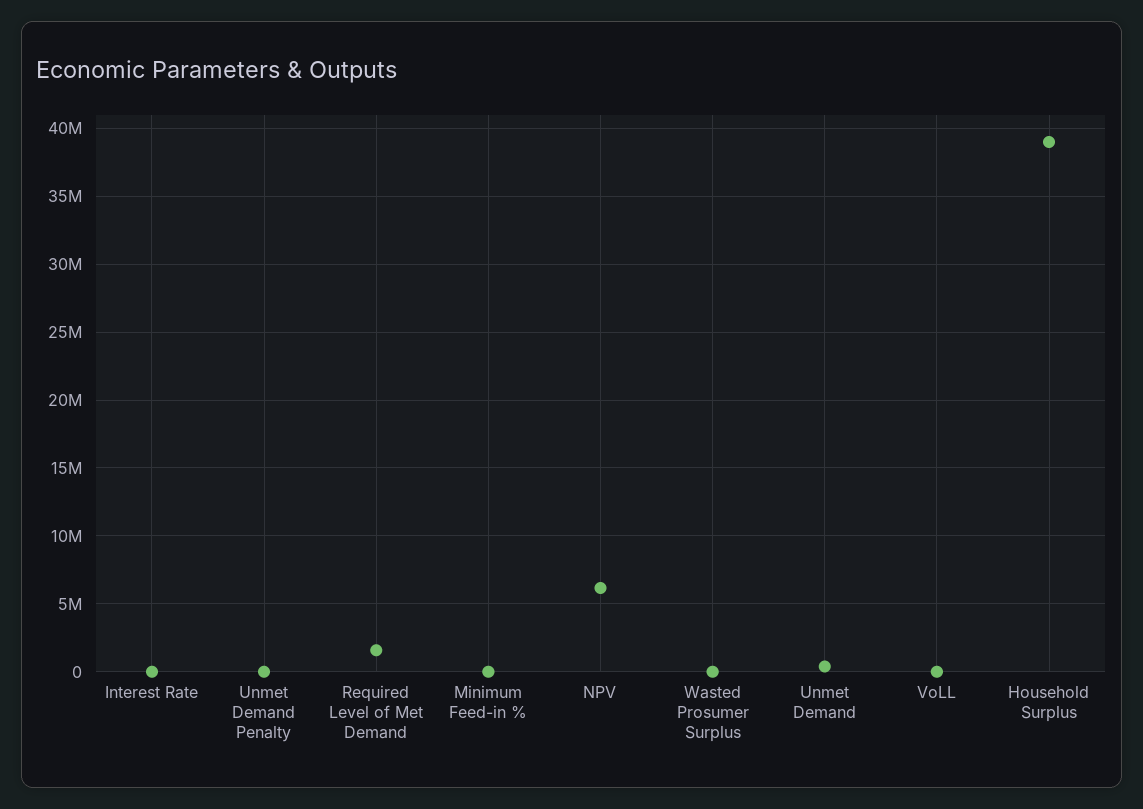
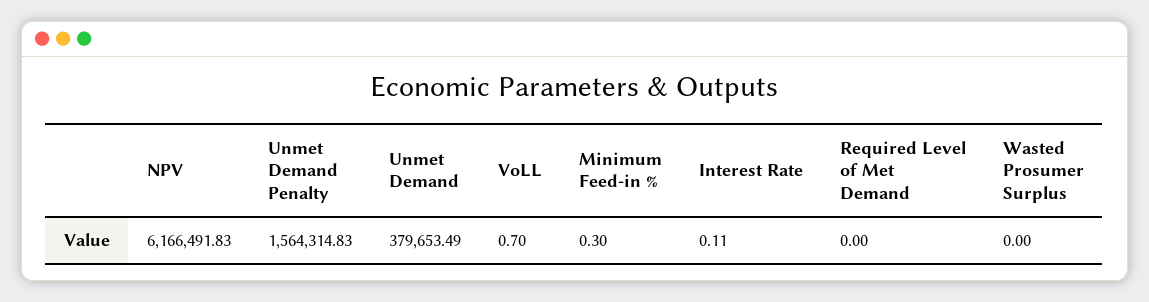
Unmet Demand Penalty: 0 -> 1564314.83
Required Level of Met Demand: 1500000 -> 0
Household Surplus: 39000000 -> none

